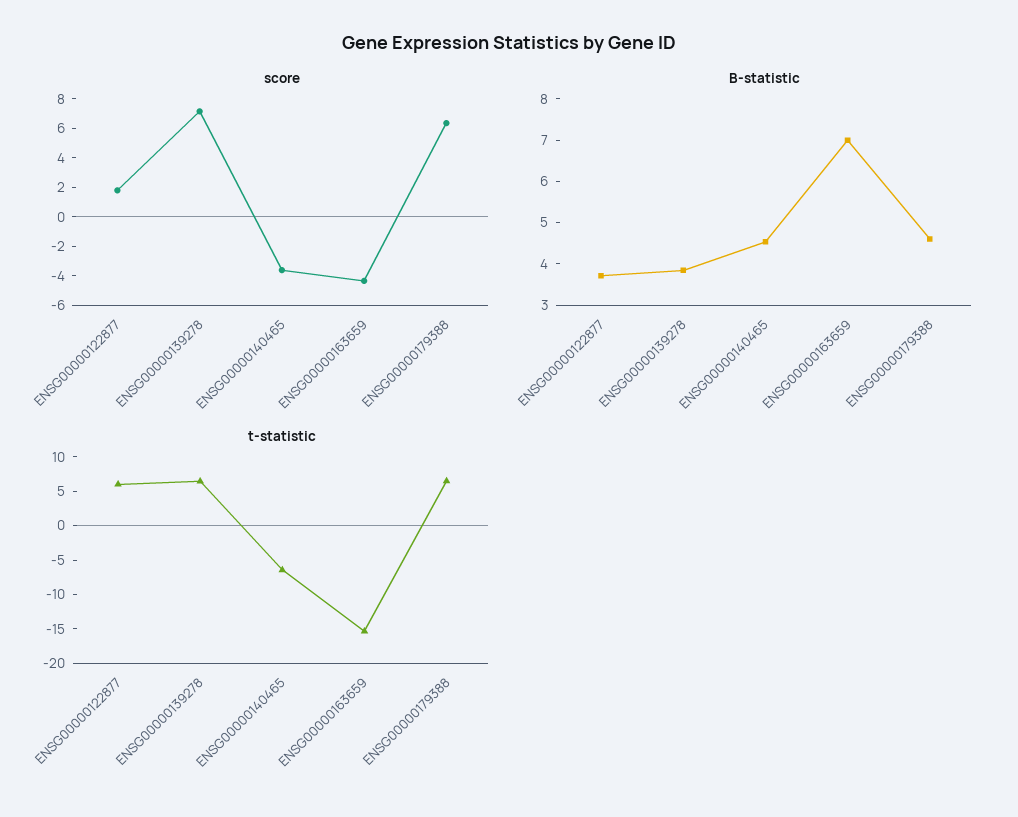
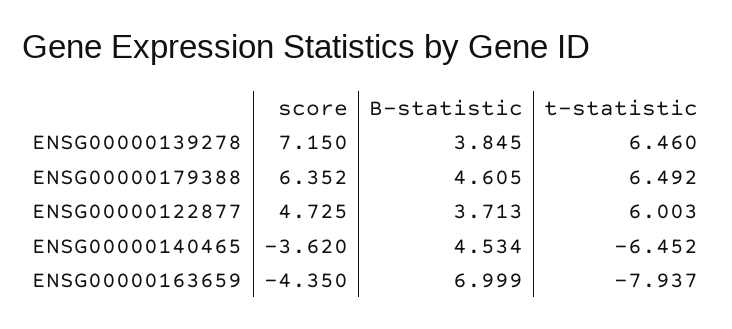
score, ENSG00000122877: 2 -> 4.725
t-statistic, ENSG00000163659: -15 -> -7.937

